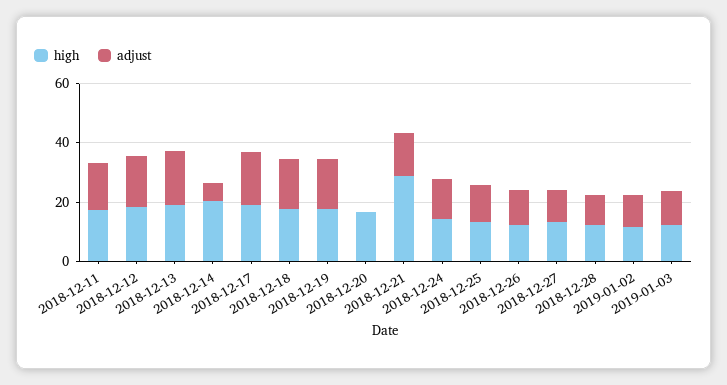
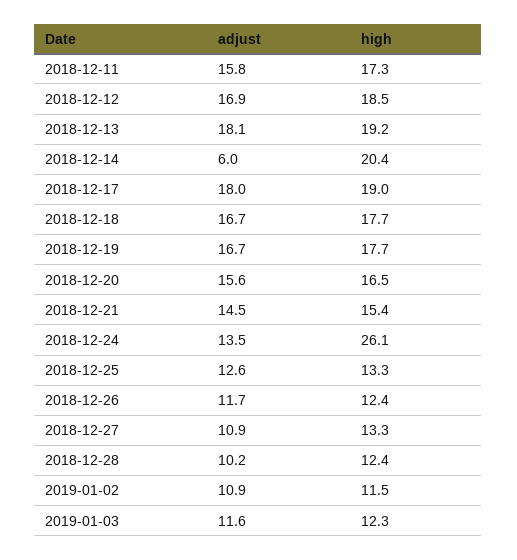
adjust, 2018-12-20: 0 -> 15.6
high, 2018-12-21: 30 -> 15.4
high, 2018-12-24: 15 -> 26.1

